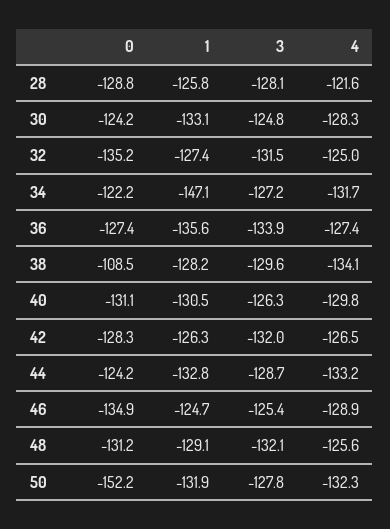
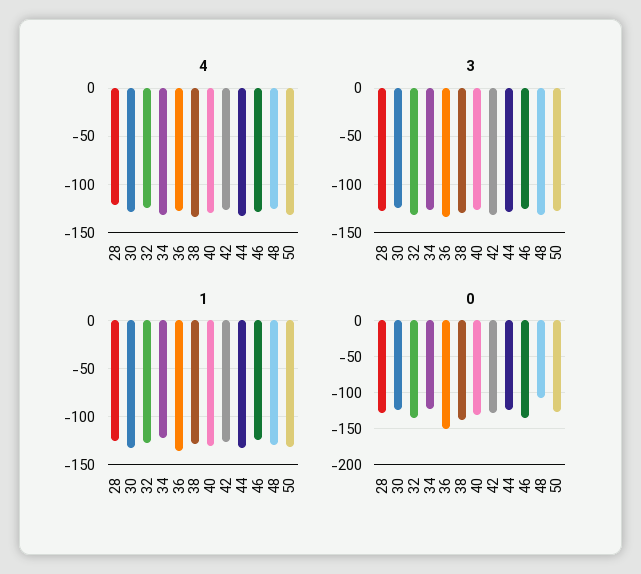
1, 34: -147.1 -> -120
0, 36: -127.4 -> -150
0, 38: -108.5 -> -140
0, 48: -131.2 -> -110
0, 50: -152.2 -> -130

